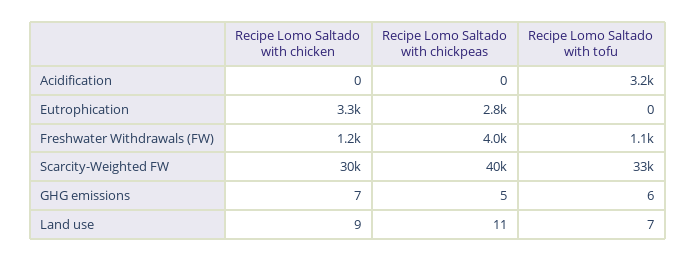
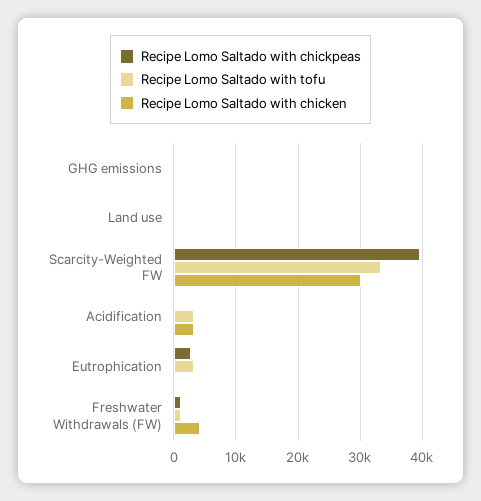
Recipe Lomo Saltado with chicken, Acidification: 0 -> 3000
Recipe Lomo Saltado with chicken, Eutrophication: 3300 -> 0
Recipe Lomo Saltado with tofu, Eutrophication: 0 -> 3000
Recipe Lomo Saltado with chicken, Freshwater Withdrawals (FW): 1200 -> 4000
Recipe Lomo Saltado with chickpeas, Freshwater Withdrawals (FW): 4000 -> 1000

